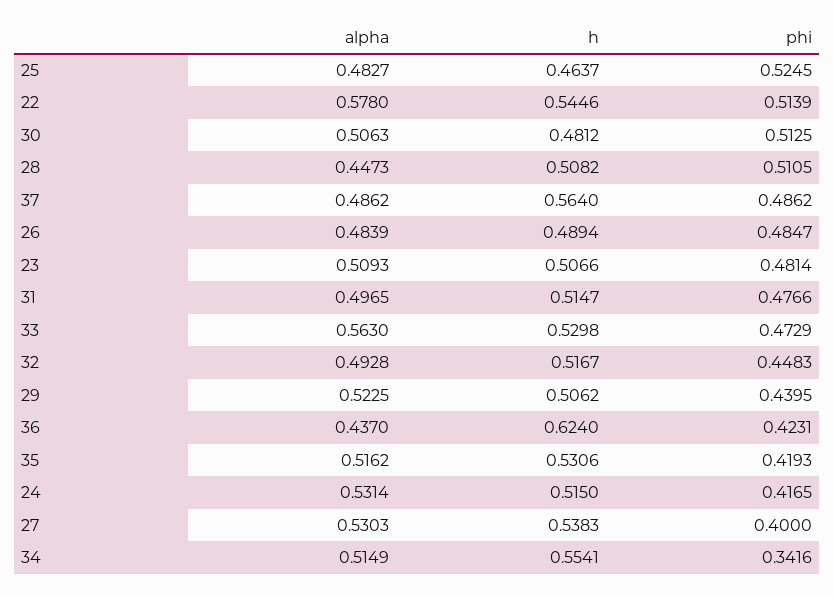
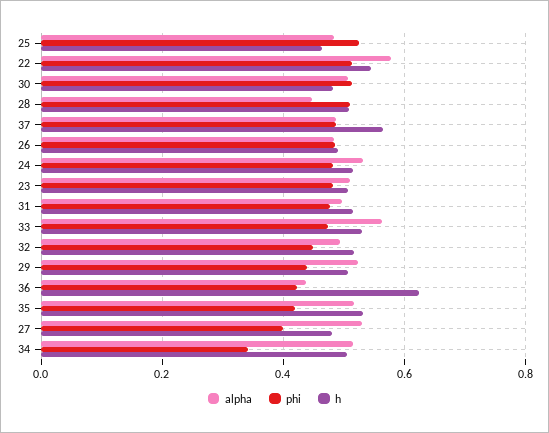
phi, 24: 0.4165 -> 0.48
h, 27: 0.5383 -> 0.48
h, 34: 0.5541 -> 0.5

